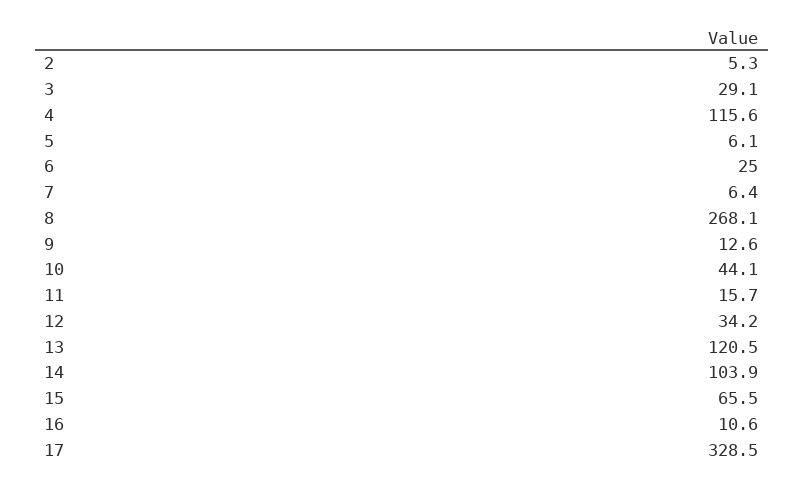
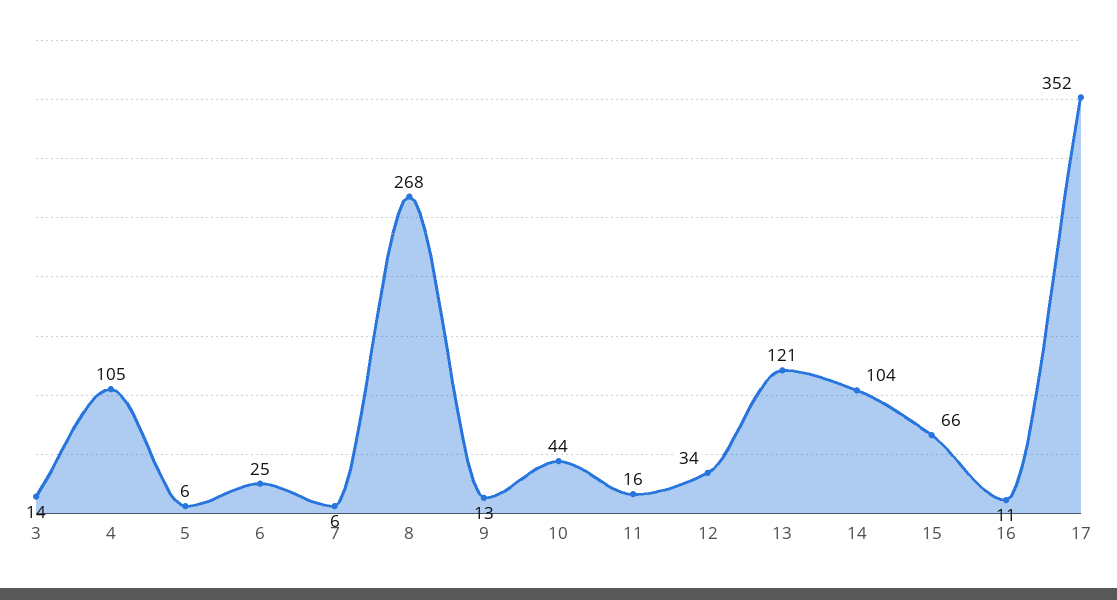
2: 5.3 -> none
3: 29.1 -> 14
4: 115.6 -> 105
17: 328.5 -> 352

